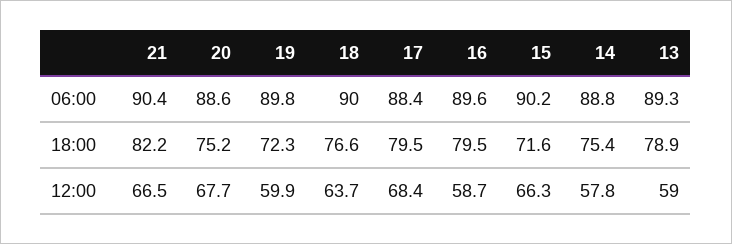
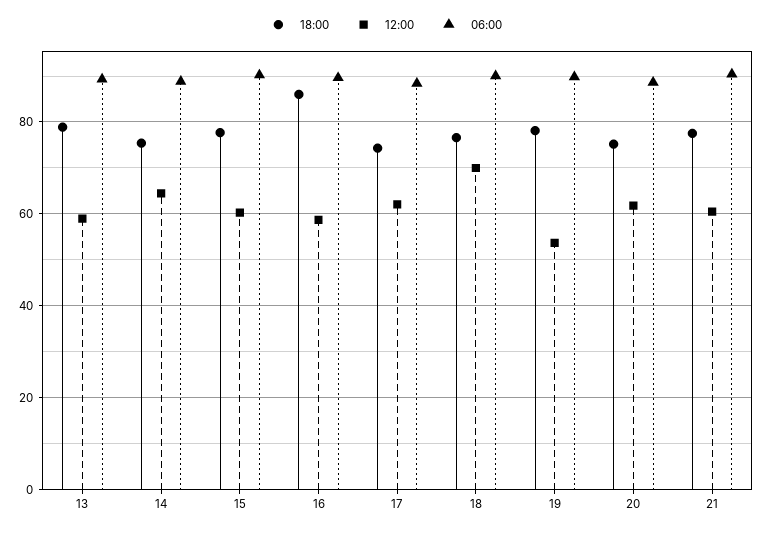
18:00, 21: 82.2 -> 78
18:00, 19: 72.3 -> 78
18:00, 17: 79.5 -> 74
18:00, 16: 79.5 -> 86
18:00, 15: 71.6 -> 78
12:00, 21: 66.5 -> 60
12:00, 20: 67.7 -> 62
12:00, 19: 59.9 -> 54
12:00, 18: 63.7 -> 70
12:00, 17: 68.4 -> 62
12:00, 15: 66.3 -> 60
12:00, 14: 57.8 -> 64

